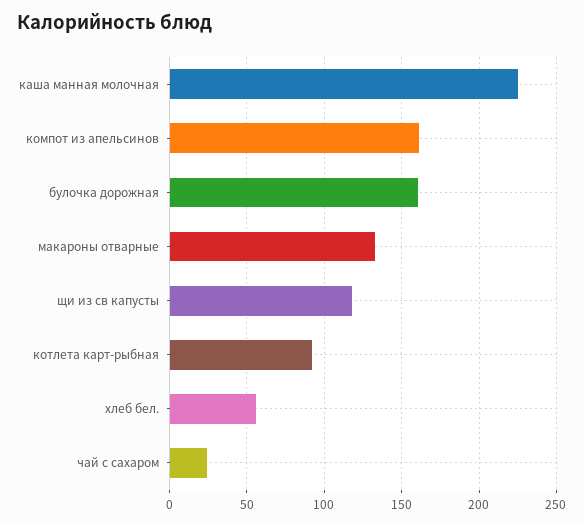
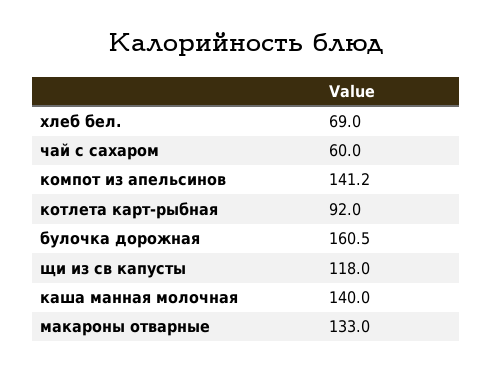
каша манная молочная: 225 -> 140
компот из апельсинов: 160 -> 141.2
хлеб бел.: 55 -> 69
чай с сахаром: 25 -> 60

